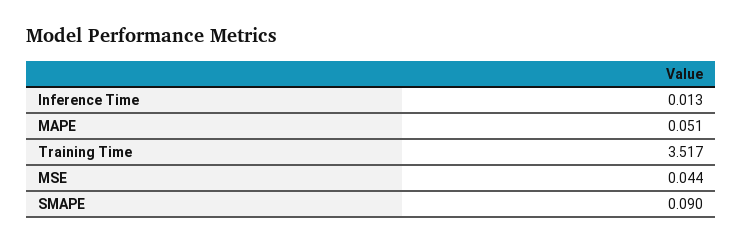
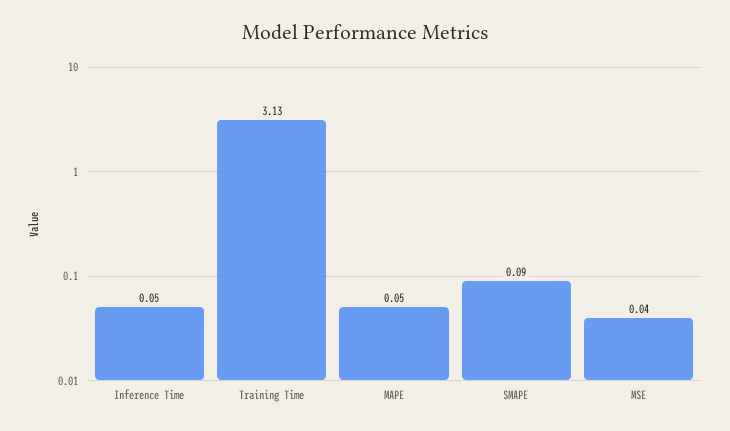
Inference Time: 0.013 -> 0.05
Training Time: 3.517 -> 3.13

